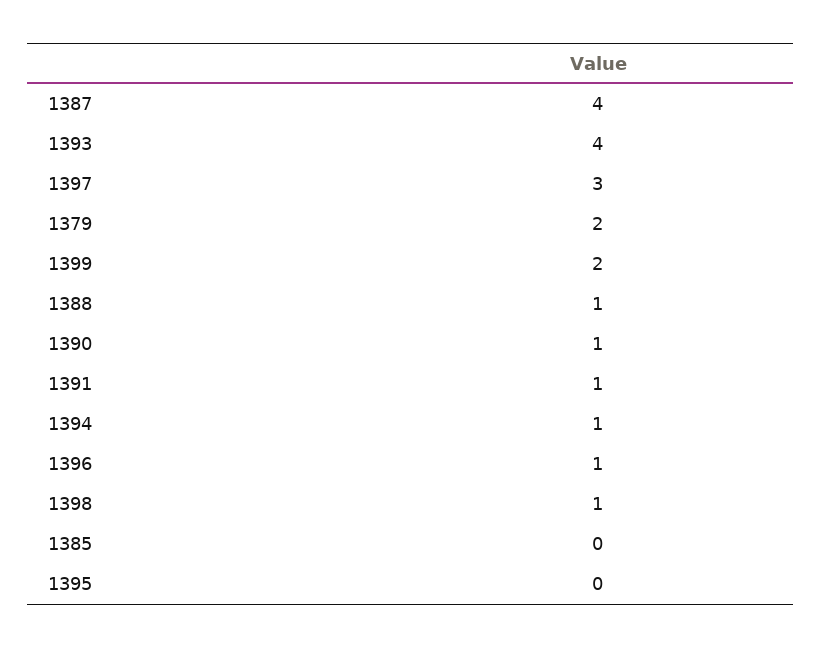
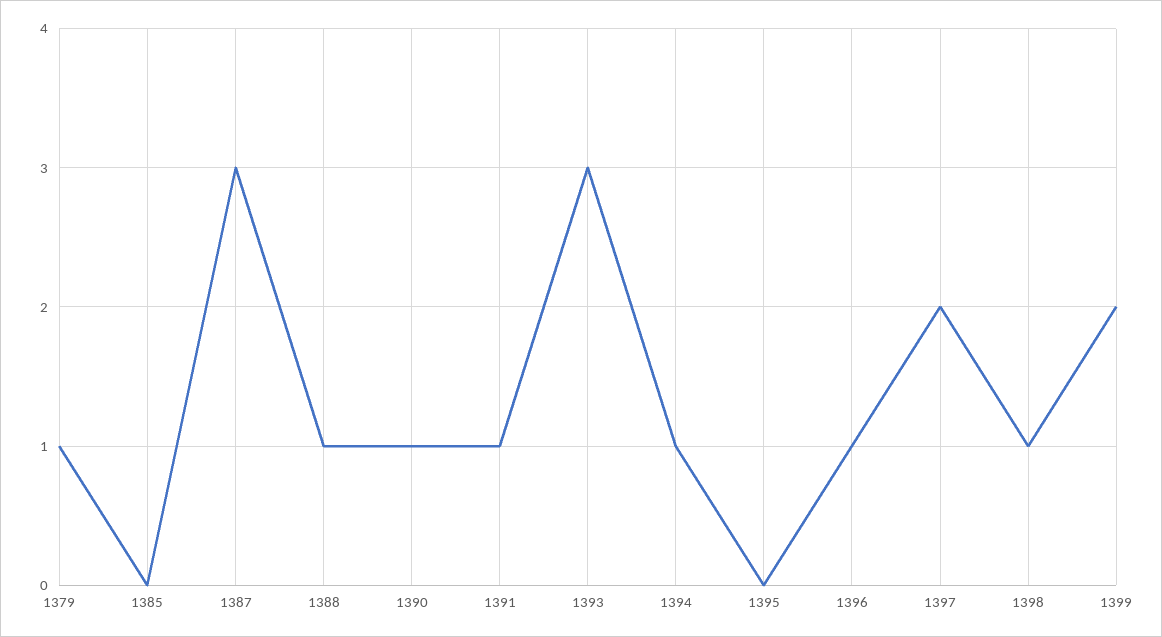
1387: 4 -> 3
1393: 4 -> 3
1397: 3 -> 2
1379: 2 -> 1

